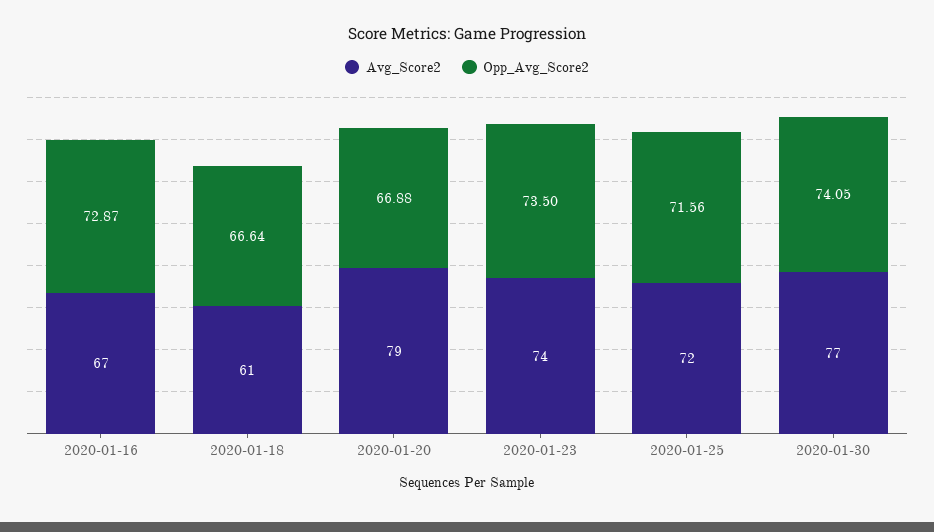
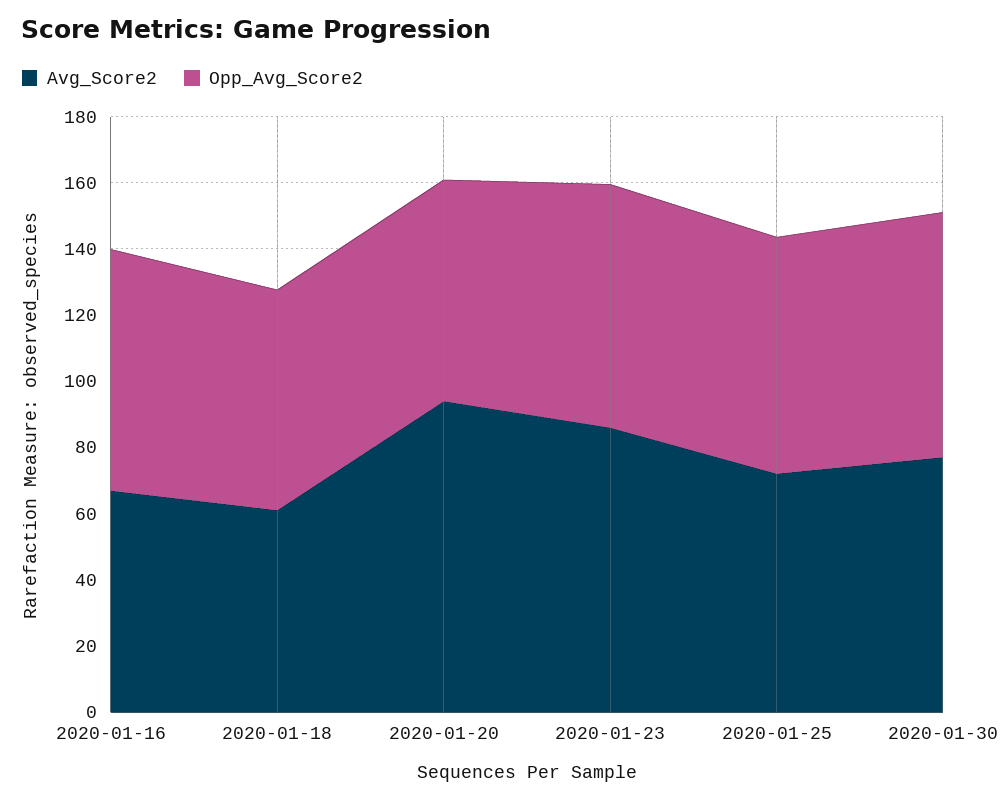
Avg_Score2, 2020-01-20: 79 -> 95
Avg_Score2, 2020-01-23: 74 -> 85

